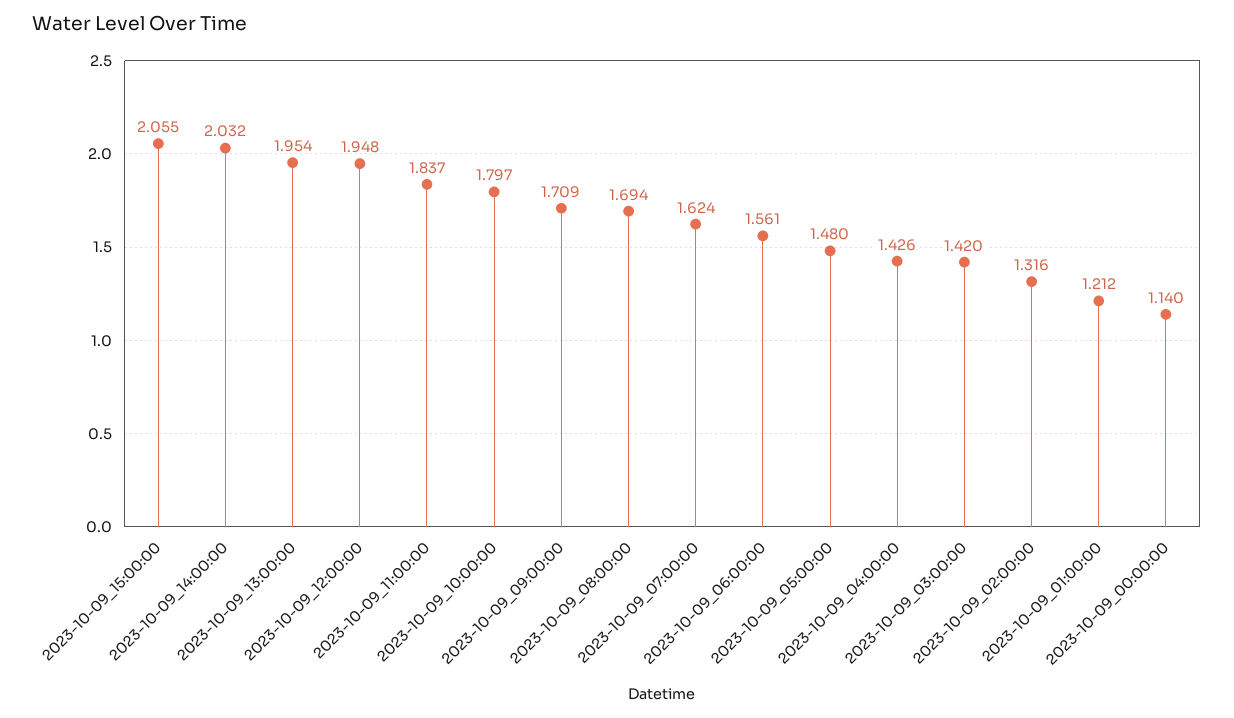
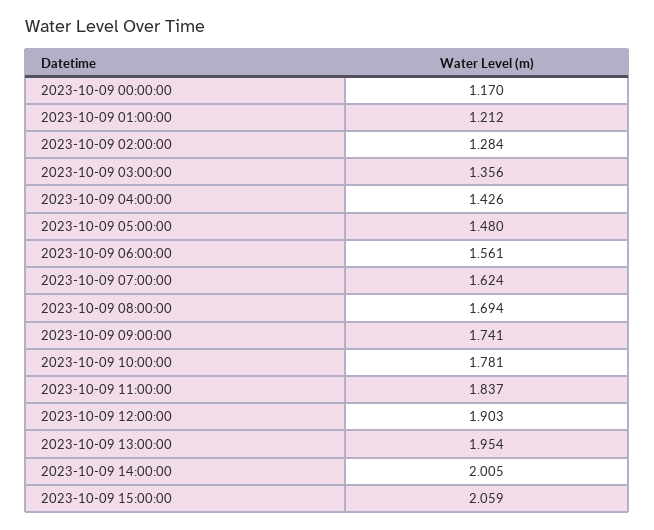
2023-10-09_15:00:00: 2.055 -> 2.059
2023-10-09_14:00:00: 2.032 -> 2.005
2023-10-09_12:00:00: 1.948 -> 1.903
2023-10-09_10:00:00: 1.797 -> 1.781
2023-10-09_09:00:00: 1.709 -> 1.741
2023-10-09_03:00:00: 1.42 -> 1.356
2023-10-09_02:00:00: 1.316 -> 1.284
2023-10-09_00:00:00: 1.14 -> 1.17

